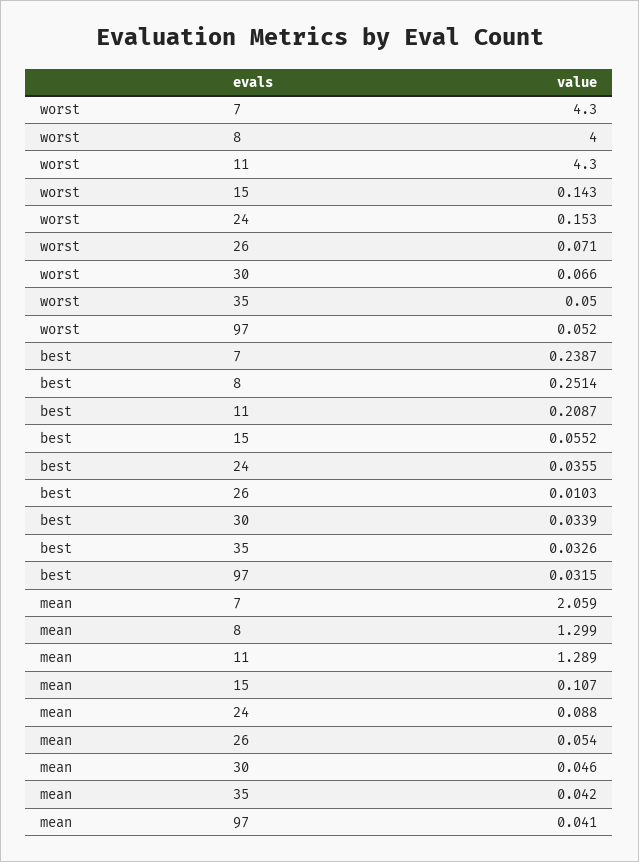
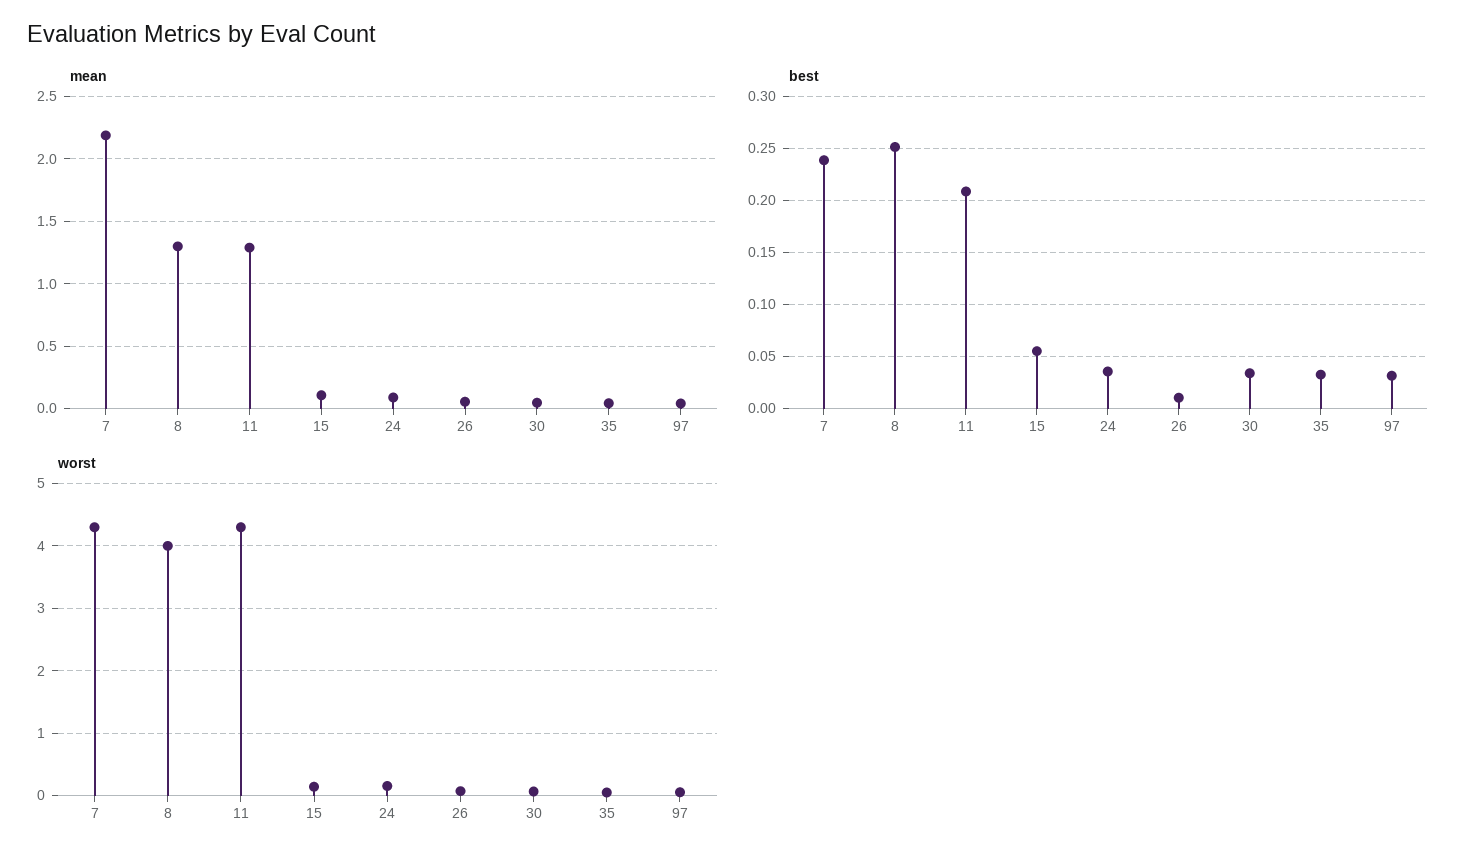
mean, 7: 2.059 -> 2.2

